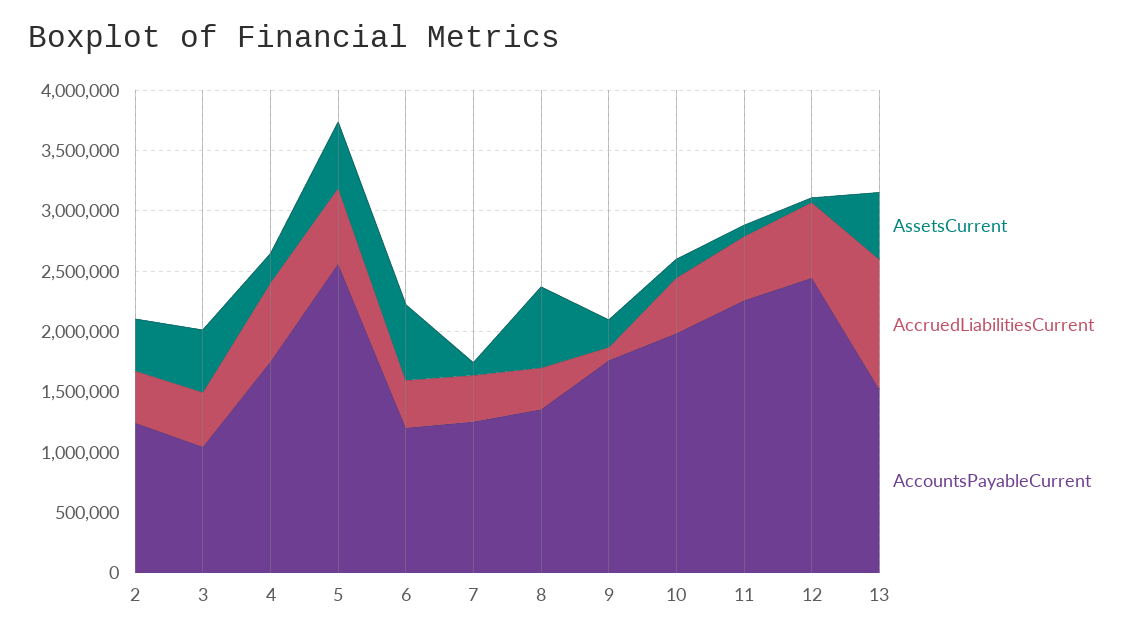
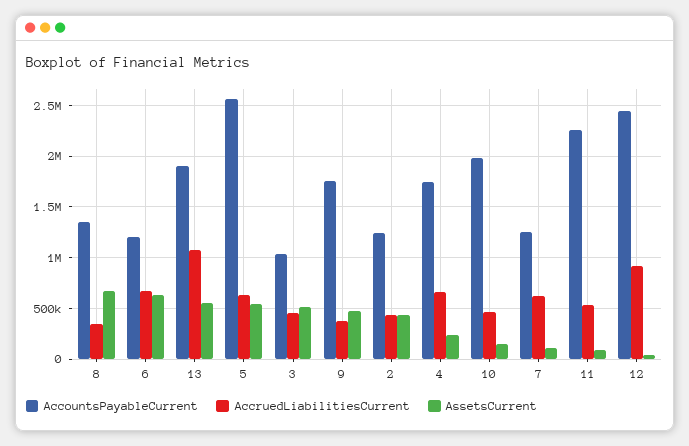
AccruedLiabilitiesCurrent, 6: 400000 -> 700000
AccruedLiabilitiesCurrent, 7: 400000 -> 600000
AssetsCurrent, 9: 200000 -> 500000
AccruedLiabilitiesCurrent, 9: 100000 -> 400000
AccruedLiabilitiesCurrent, 12: 600000 -> 900000
AccountsPayableCurrent, 13: 1500000 -> 1900000

